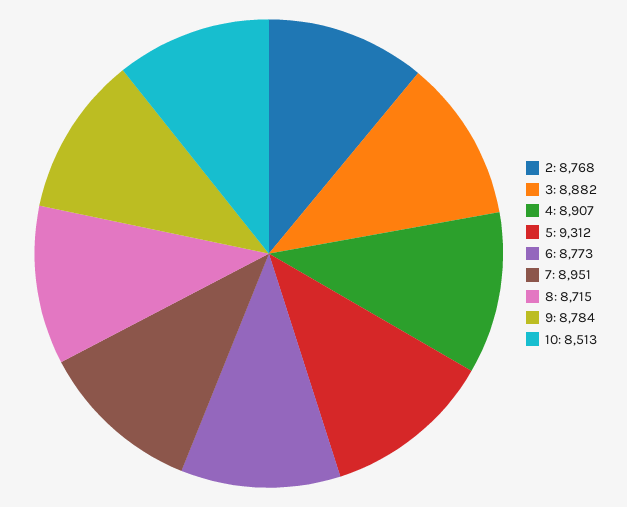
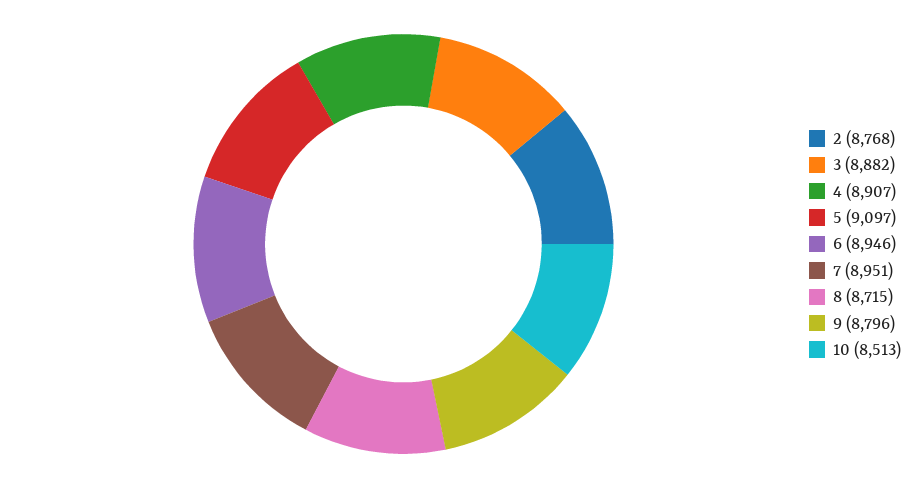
5: 9312 -> 9097
6: 8773 -> 8946
9: 8784 -> 8796

